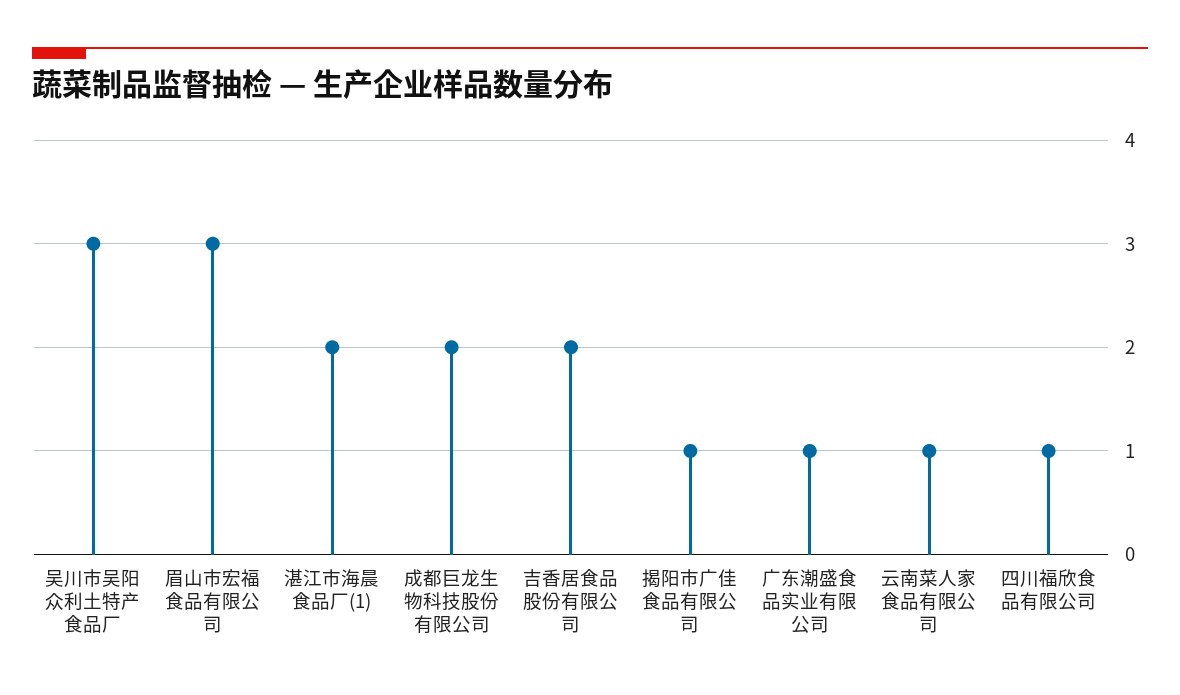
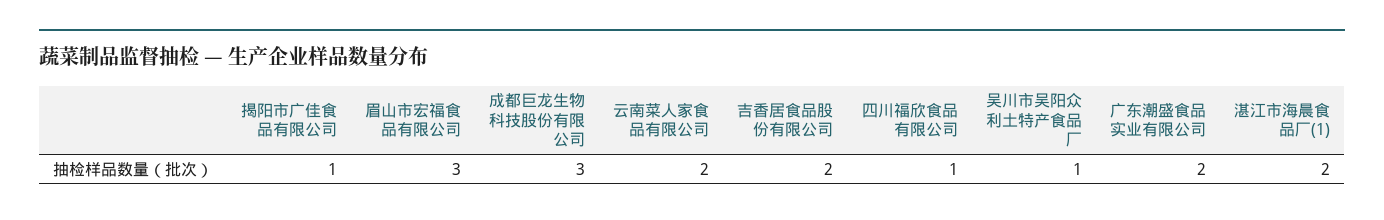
吴川市吴阳众利土特产食品厂: 3 -> 1
成都巨龙生物科技股份有限公司: 2 -> 3
广东潮盛食品实业有限公司: 1 -> 2
云南菜人家食品有限公司: 1 -> 2

